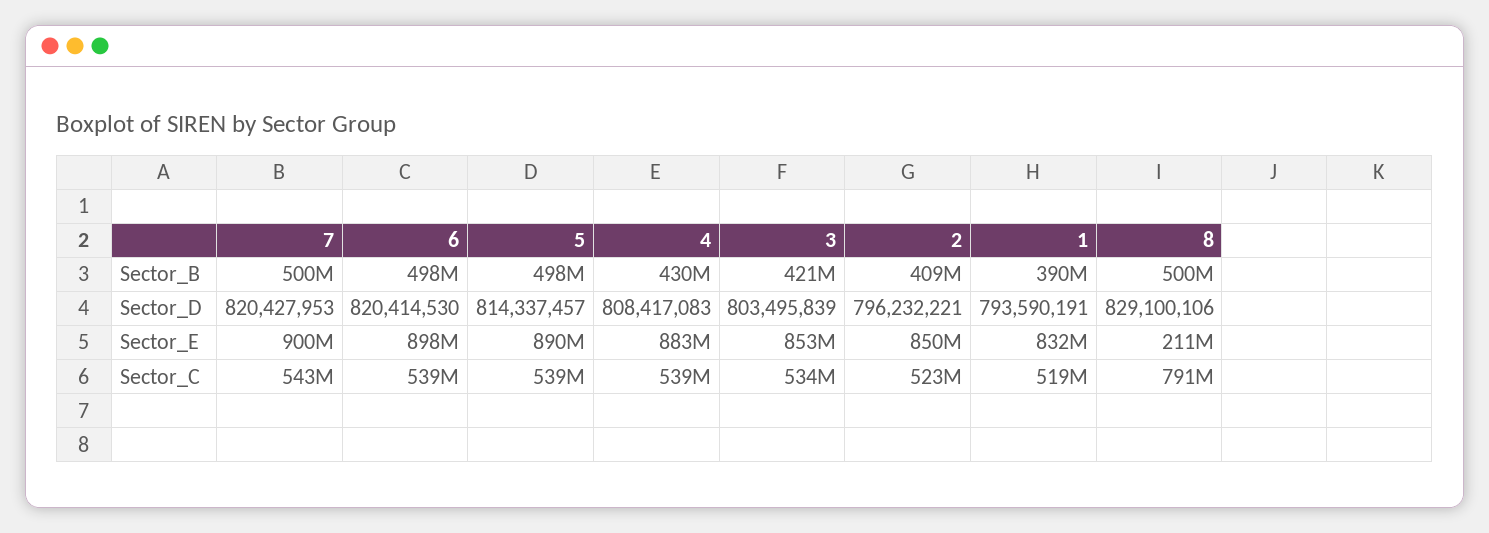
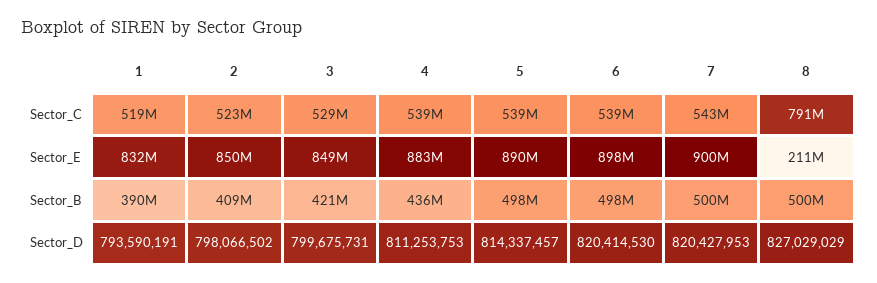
4, Sector_B: 430000000 -> 436000000
4, Sector_D: 808417083 -> 811253753
3, Sector_D: 803495839 -> 799675731
2, Sector_D: 796232221 -> 798066502
8, Sector_D: 829100106 -> 827029029
3, Sector_E: 853000000 -> 849000000
3, Sector_C: 534000000 -> 529000000

